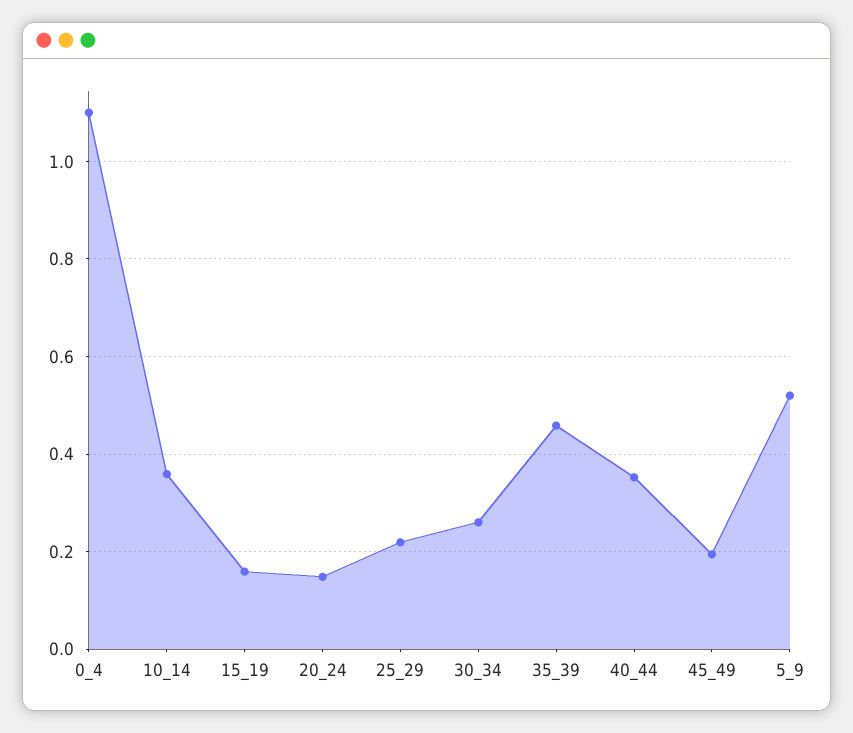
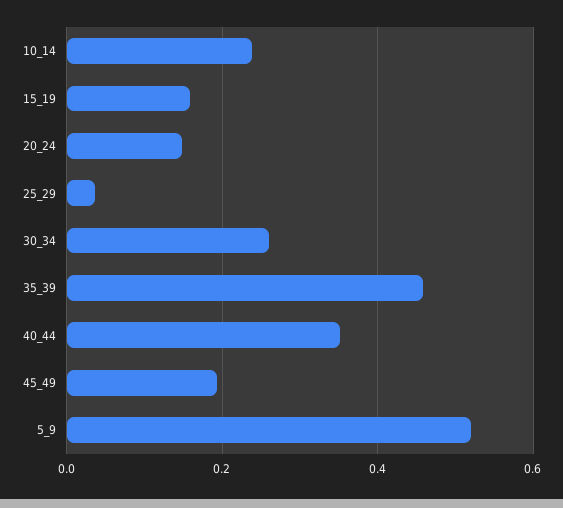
0_4: 1.1 -> none
10_14: 0.36 -> 0.24
25_29: 0.22 -> 0.04

